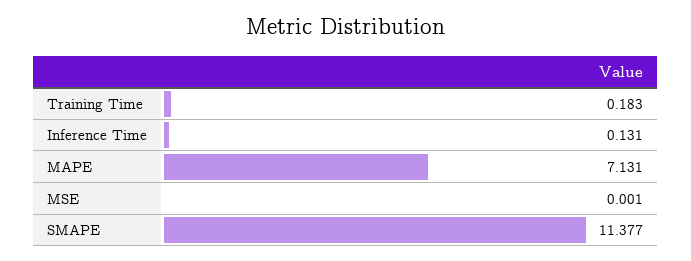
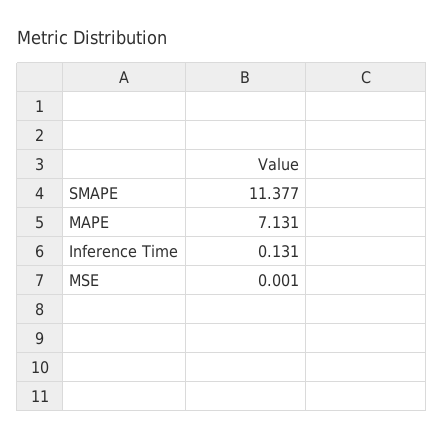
Training Time: 0.183 -> none

